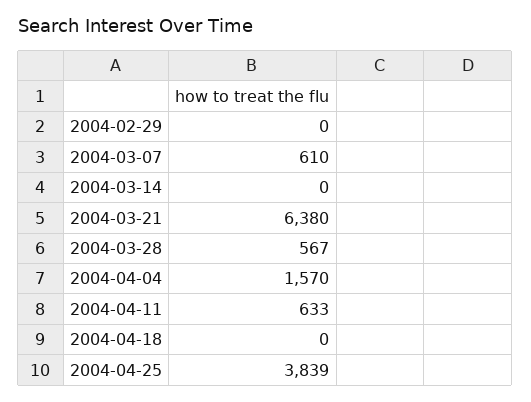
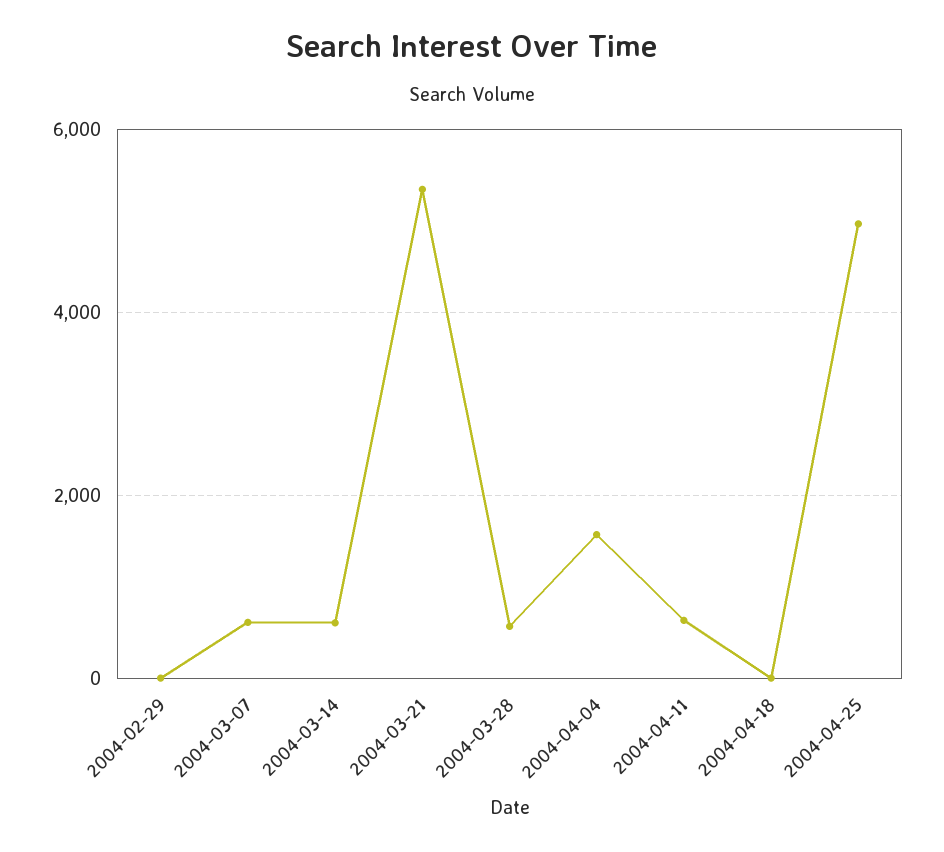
2004-03-14: 0 -> 600
2004-03-21: 6380 -> 5400
2004-04-25: 3839 -> 5000

